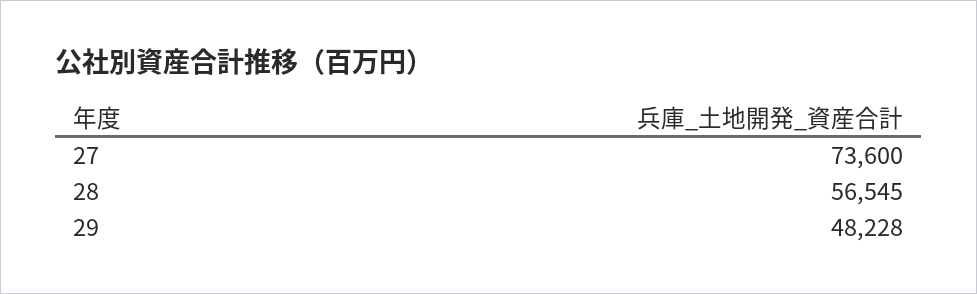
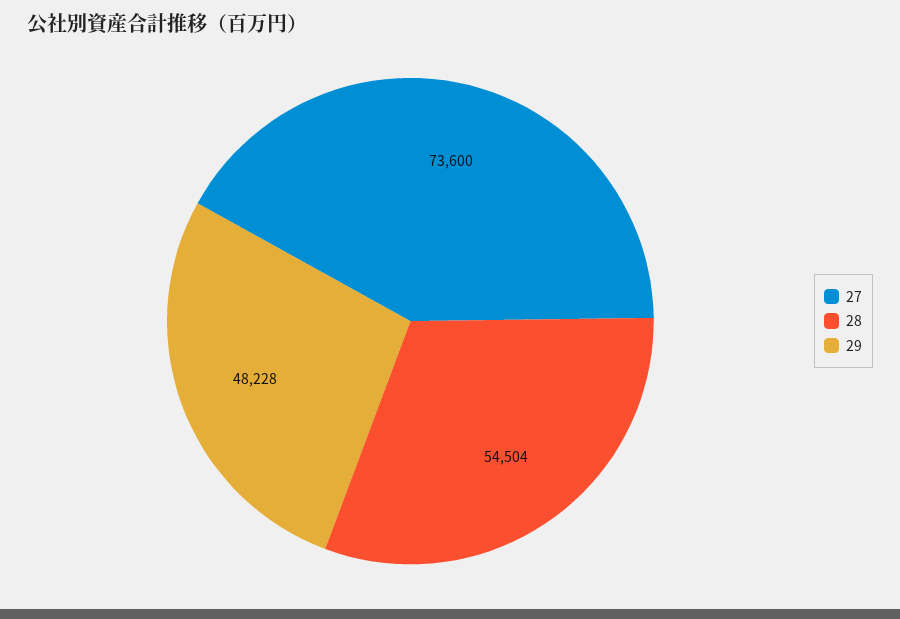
28: 56545 -> 54504

